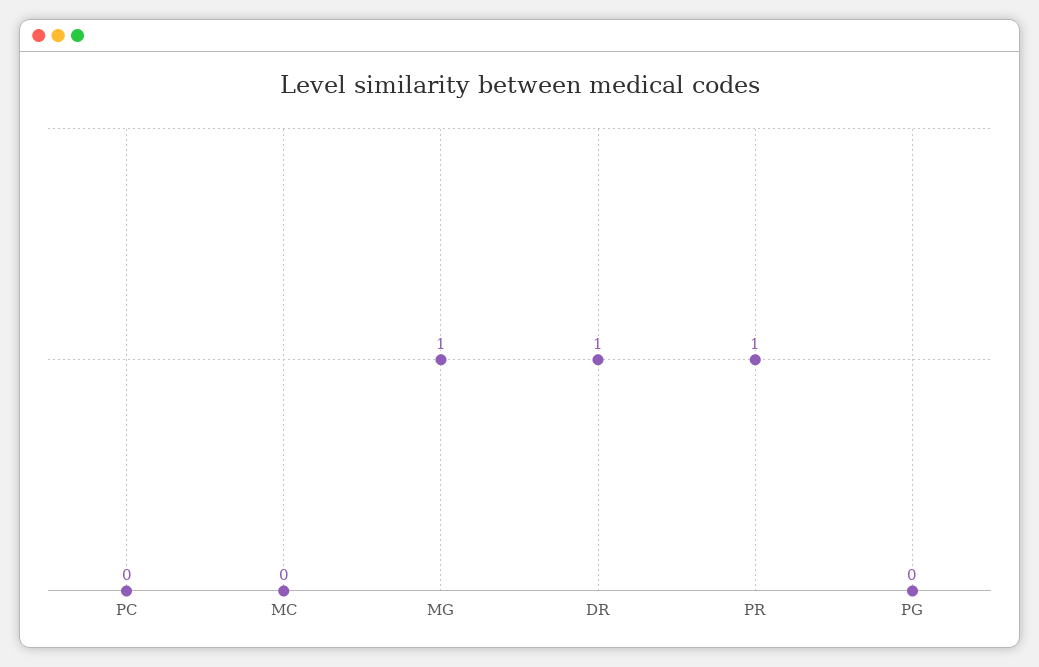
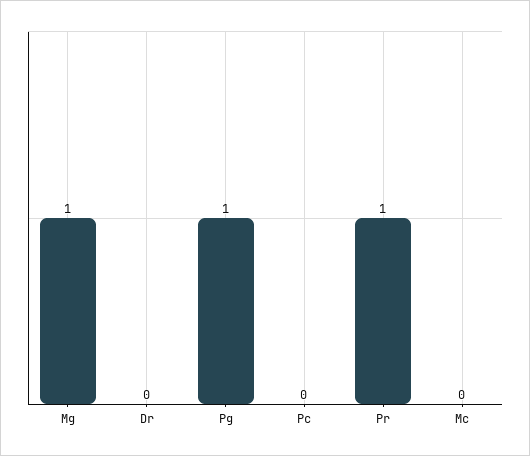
DR: 1 -> 0
PG: 0 -> 1

